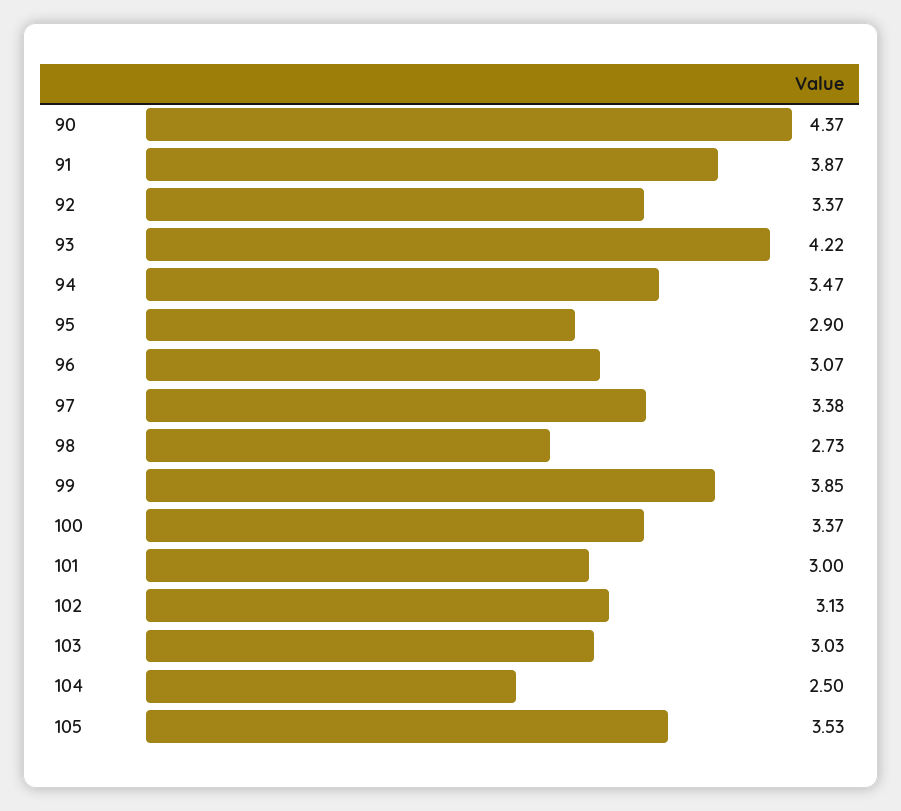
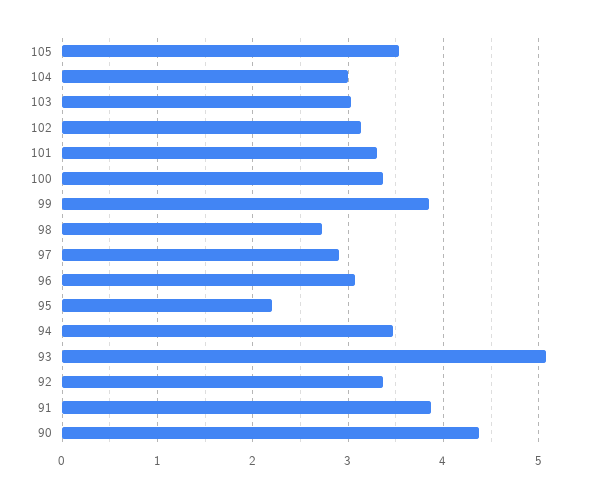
93: 4.22 -> 5.1
95: 2.9 -> 2.2
97: 3.38 -> 2.9
101: 3 -> 3.3
104: 2.5 -> 3

